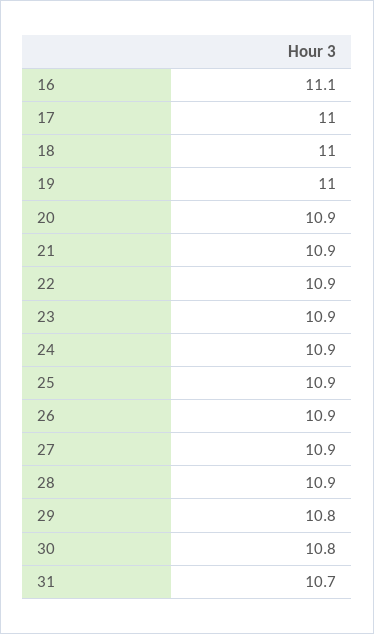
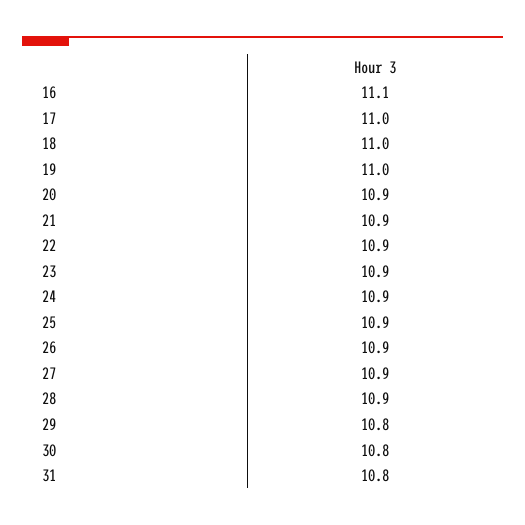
31: 10.7 -> 10.8

